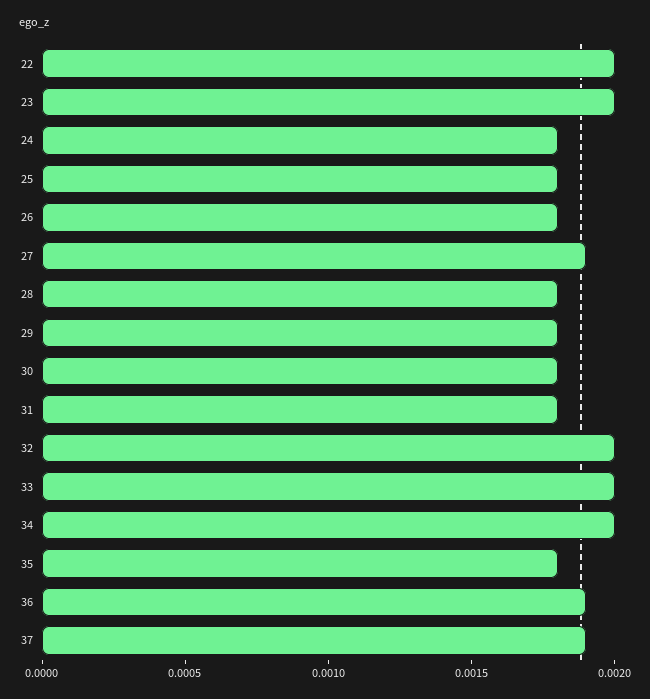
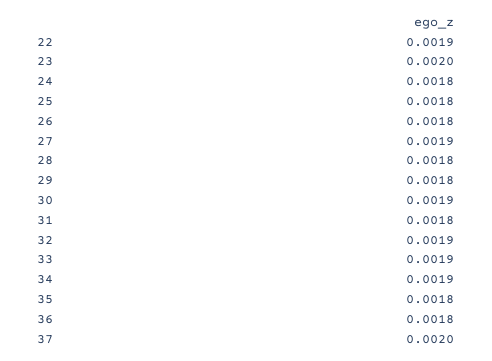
22: 0.002 -> 0.0019
30: 0.0018 -> 0.0019
32: 0.002 -> 0.0019
33: 0.002 -> 0.0019
34: 0.002 -> 0.0019
36: 0.0019 -> 0.0018
37: 0.0019 -> 0.002

